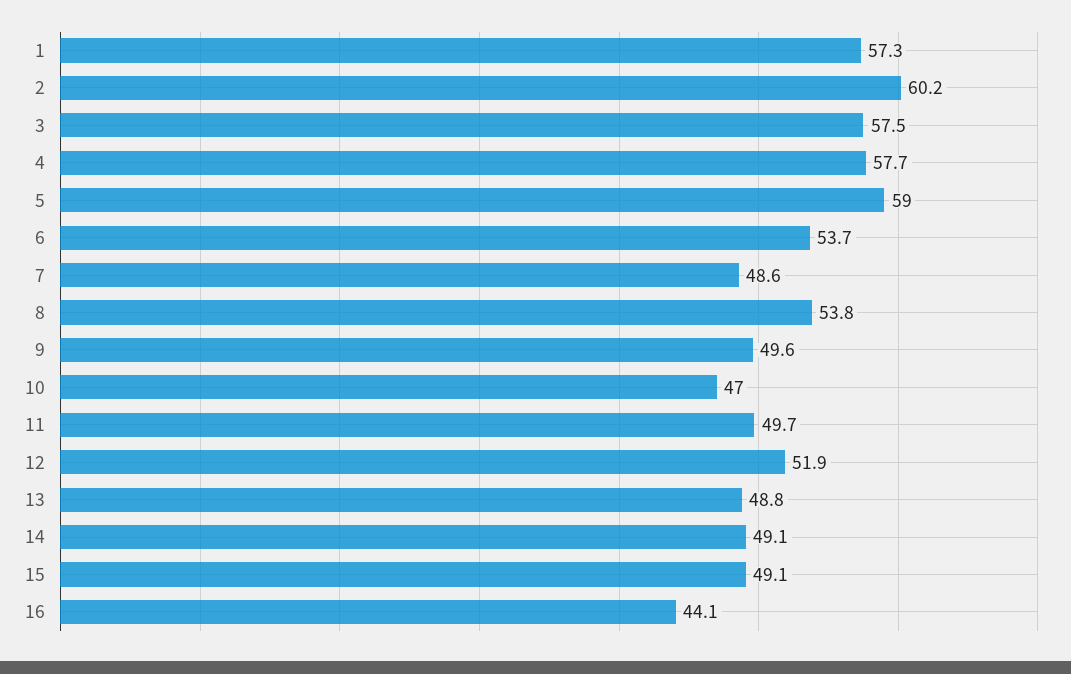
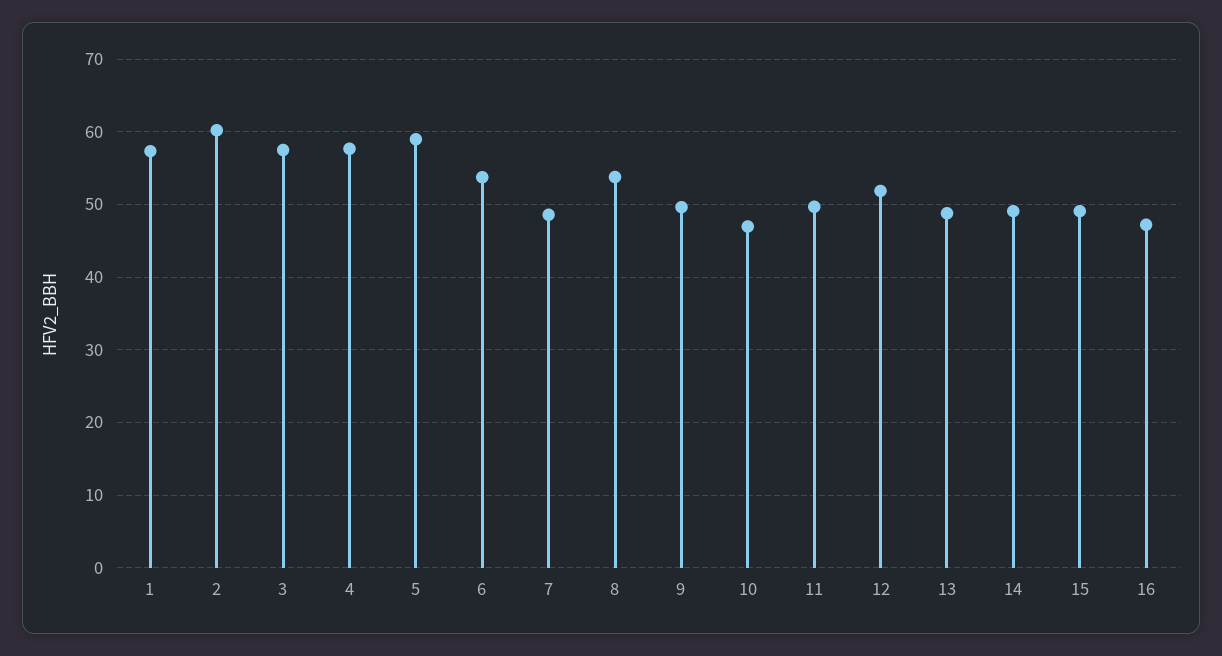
16: 44.1 -> 47

